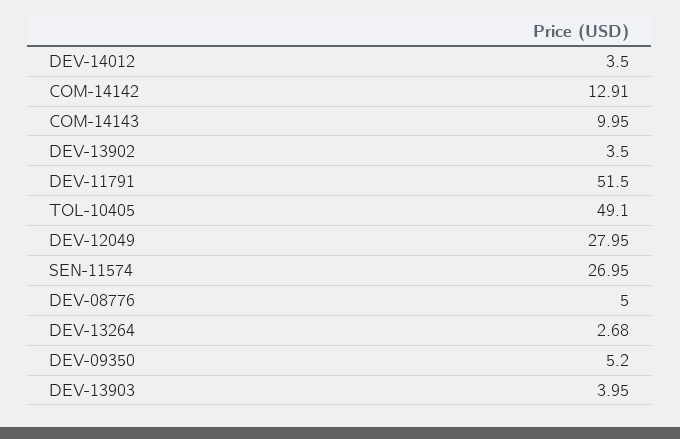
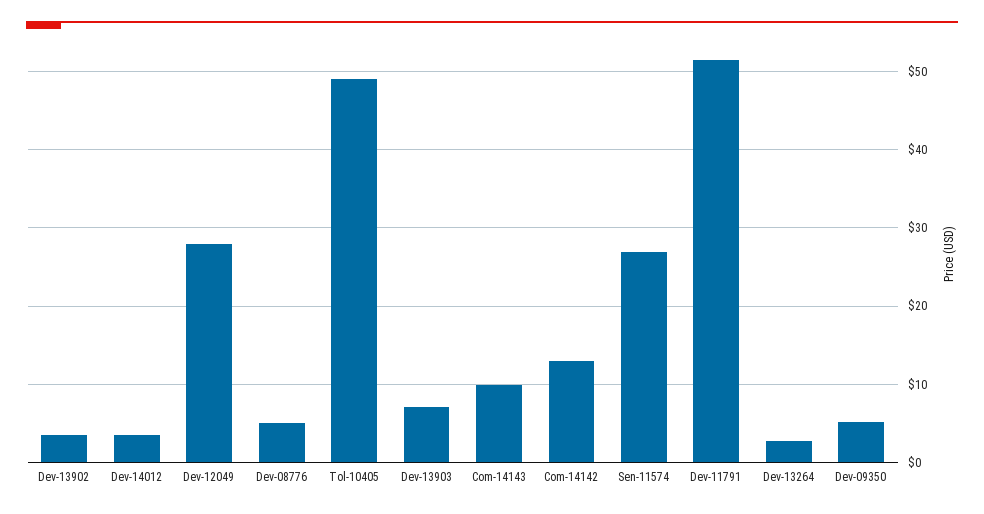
DEV-13903: 3.95 -> 7

